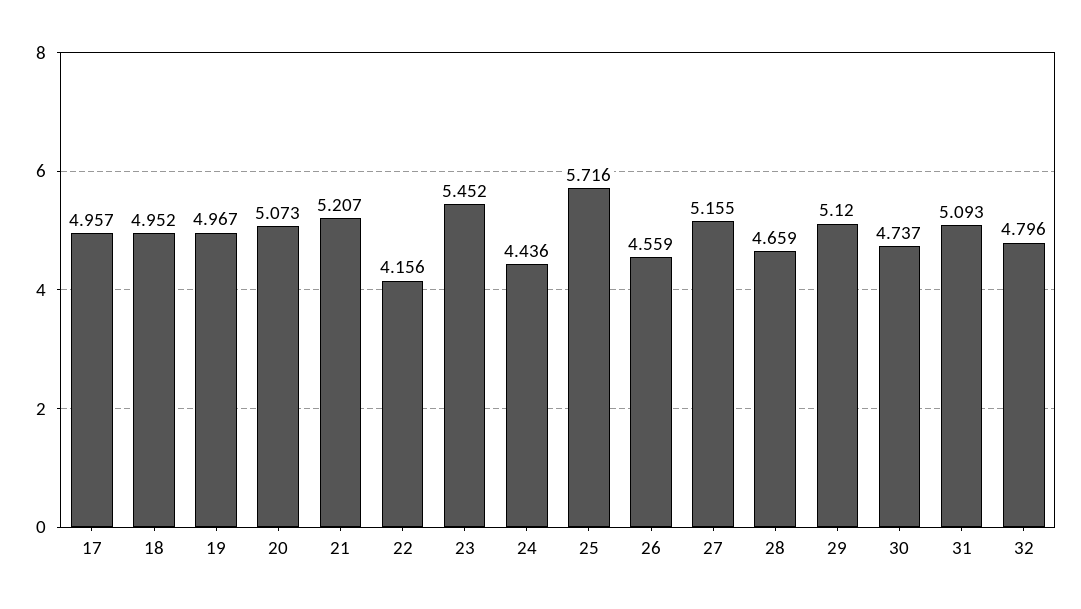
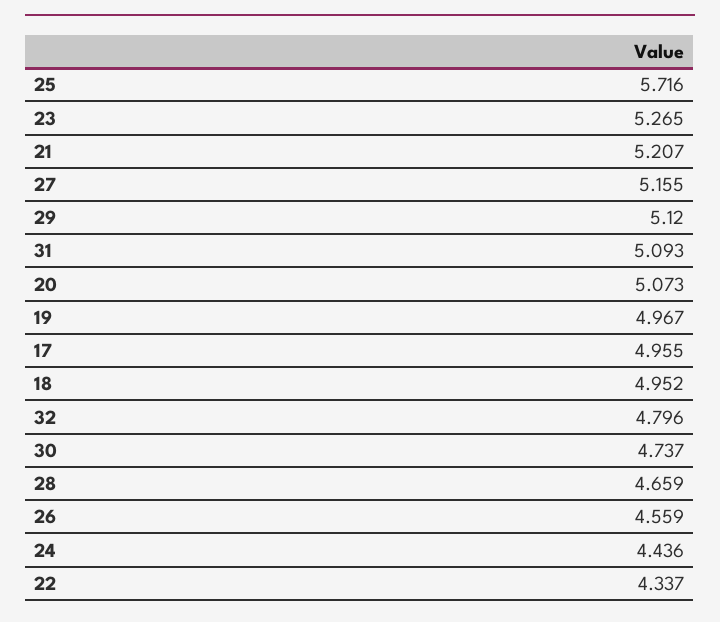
17: 4.957 -> 4.955
22: 4.156 -> 4.337
23: 5.452 -> 5.265

